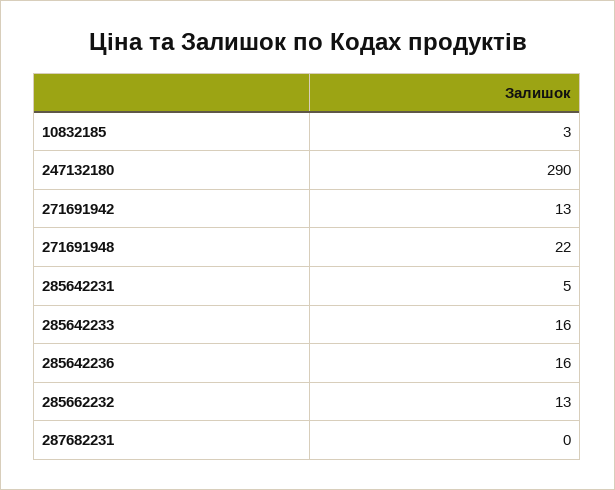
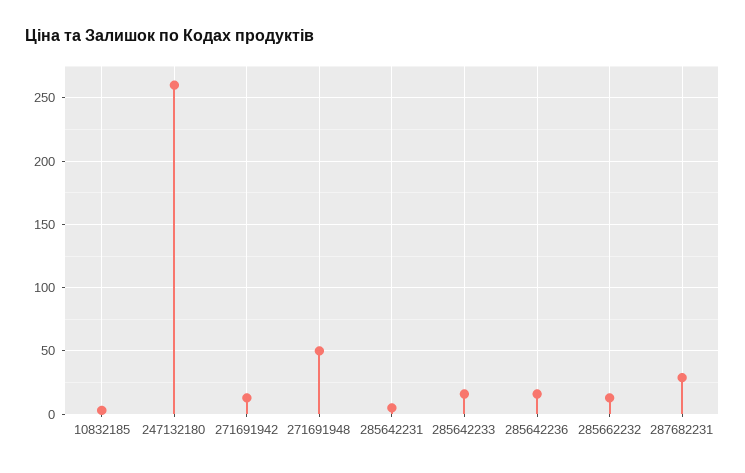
247132180: 290 -> 260
271691948: 22 -> 50
287682231: 0 -> 30

